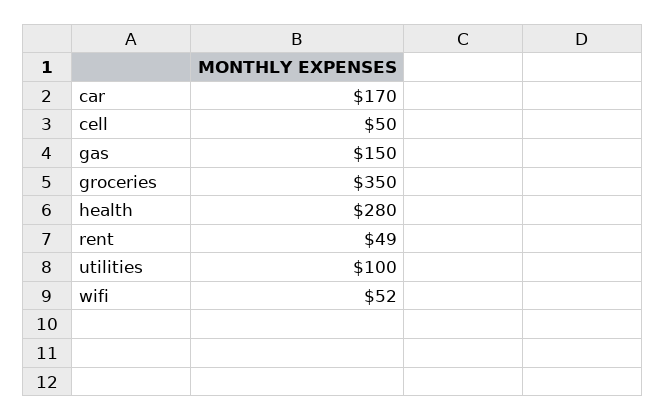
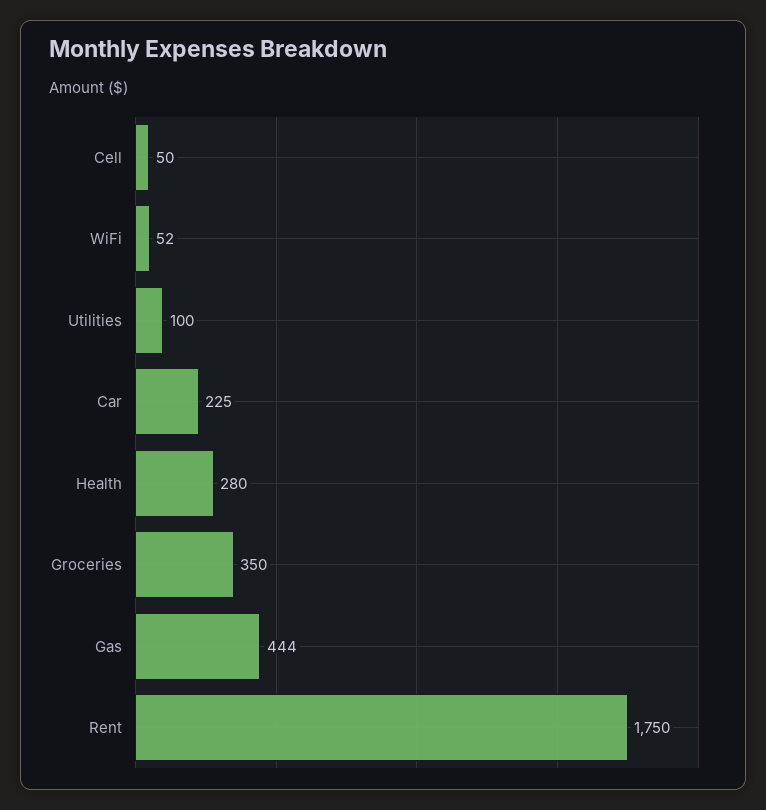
car: 170 -> 225
gas: 150 -> 444
rent: 49 -> 1750

